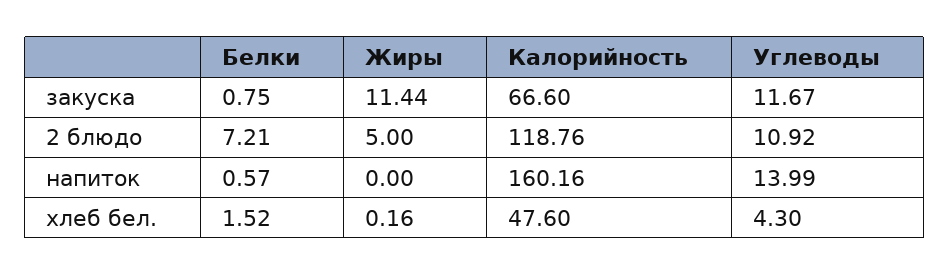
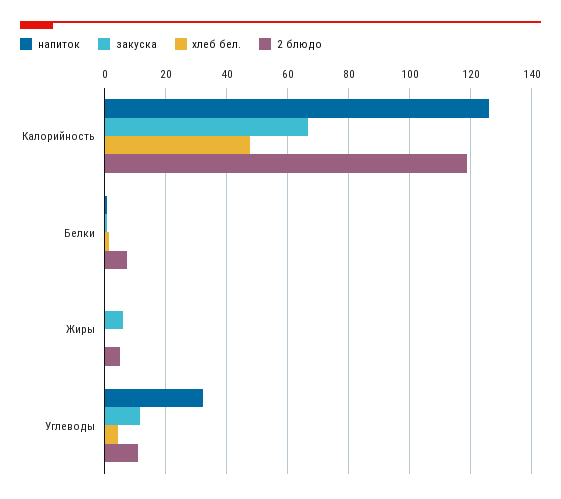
закуска, Жиры: 11.44 -> 6
напиток, Калорийность: 160.16 -> 126
напиток, Углеводы: 13.99 -> 32

